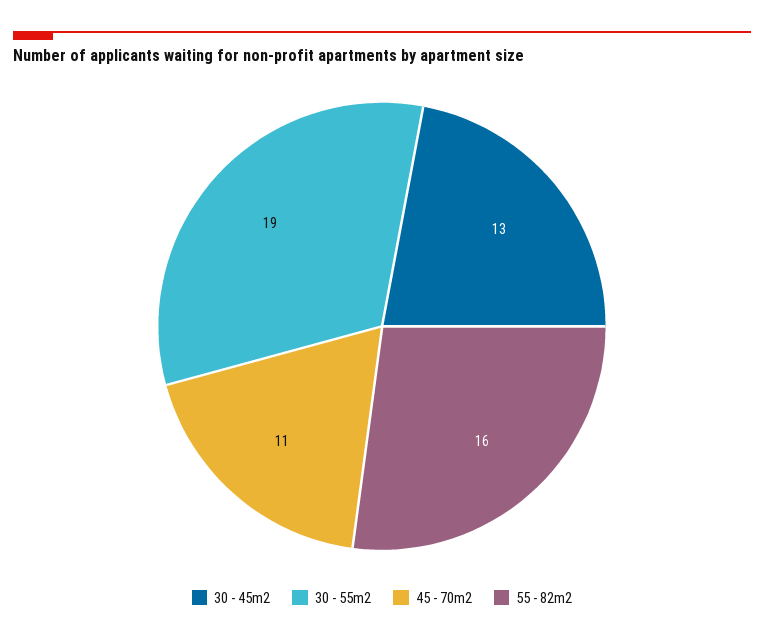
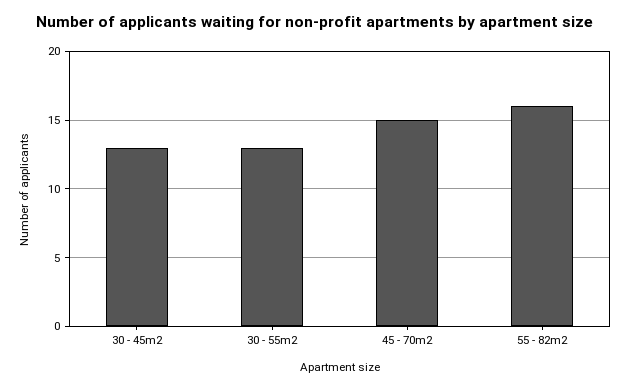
30 - 55m2: 19 -> 13
45 - 70m2: 11 -> 15

